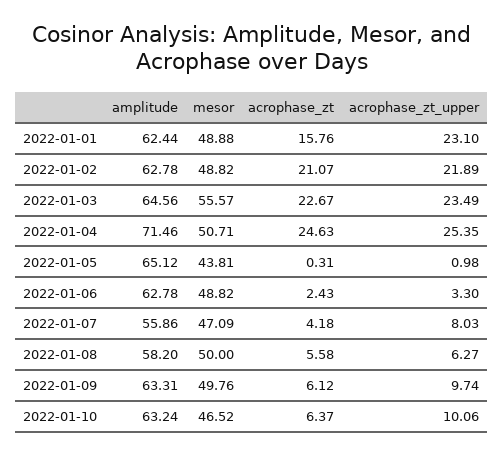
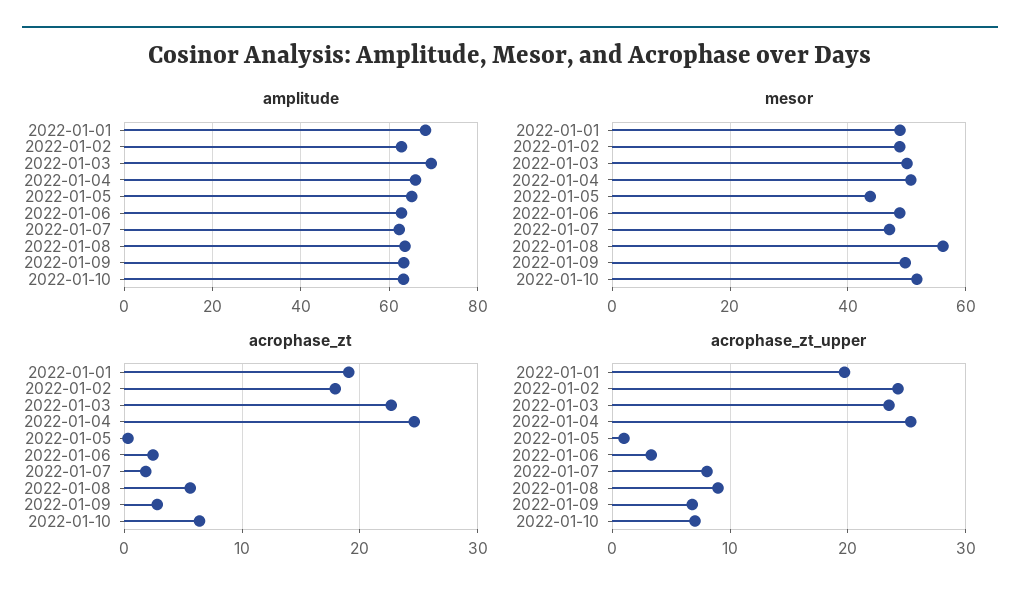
amplitude, 2022-01-01: 62.44 -> 68
acrophase_zt, 2022-01-01: 15.76 -> 19
acrophase_zt_upper, 2022-01-01: 23.1 -> 20
acrophase_zt, 2022-01-02: 21.07 -> 18
acrophase_zt_upper, 2022-01-02: 21.89 -> 24
amplitude, 2022-01-03: 64.56 -> 70
mesor, 2022-01-03: 55.57 -> 50
amplitude, 2022-01-04: 71.46 -> 66
amplitude, 2022-01-07: 55.86 -> 62
acrophase_zt, 2022-01-07: 4.18 -> 2
amplitude, 2022-01-08: 58.2 -> 64
mesor, 2022-01-08: 50 -> 56
acrophase_zt_upper, 2022-01-08: 6.27 -> 9
acrophase_zt, 2022-01-09: 6.12 -> 3
acrophase_zt_upper, 2022-01-09: 9.74 -> 7
mesor, 2022-01-10: 46.52 -> 52
acrophase_zt_upper, 2022-01-10: 10.06 -> 7

